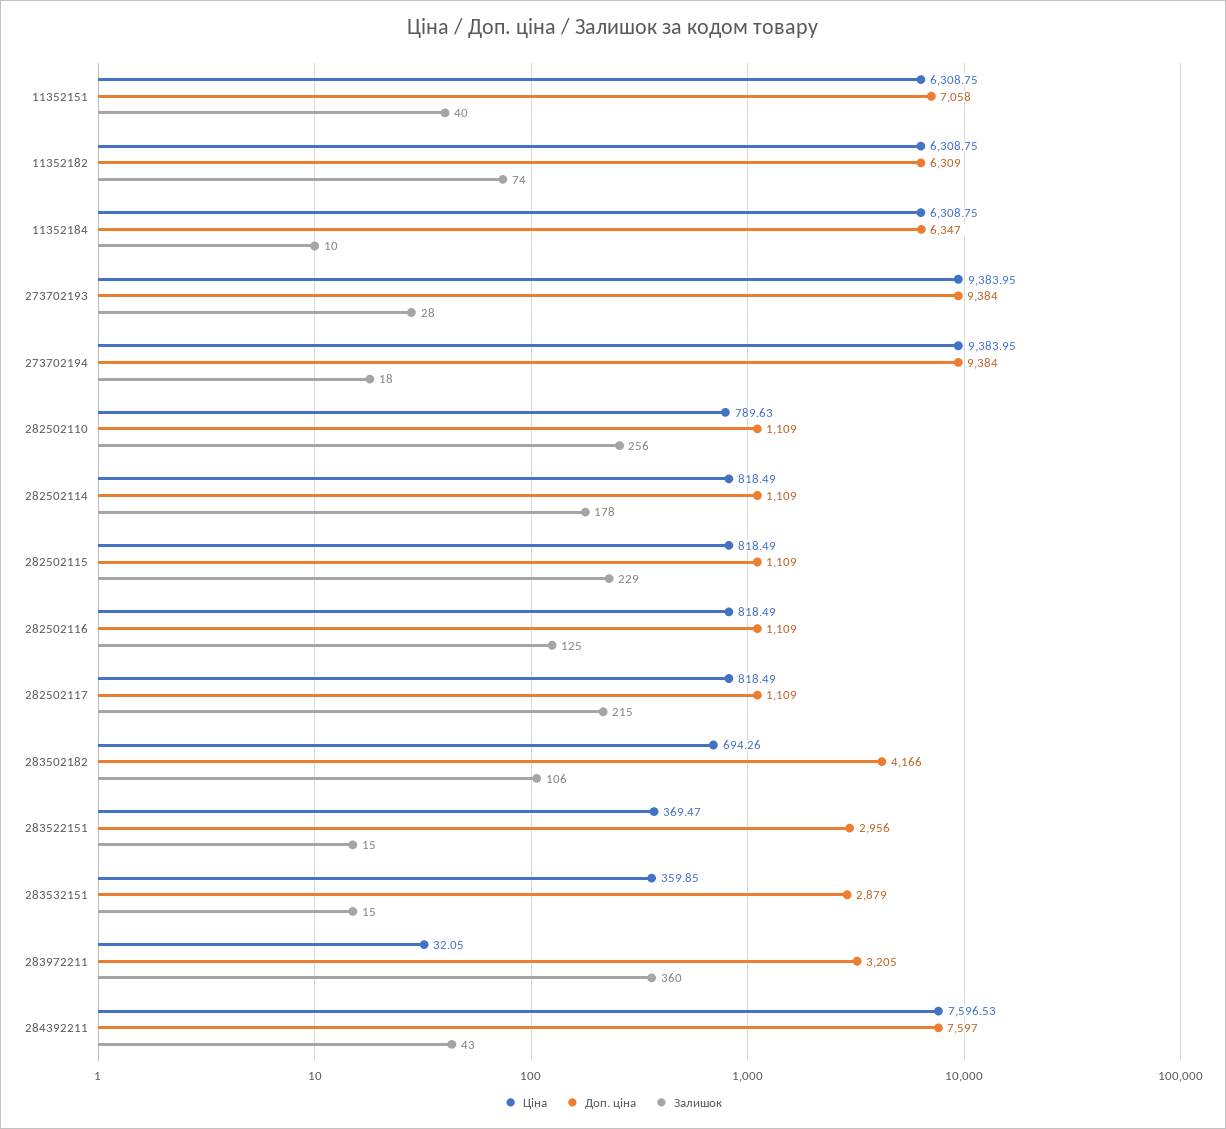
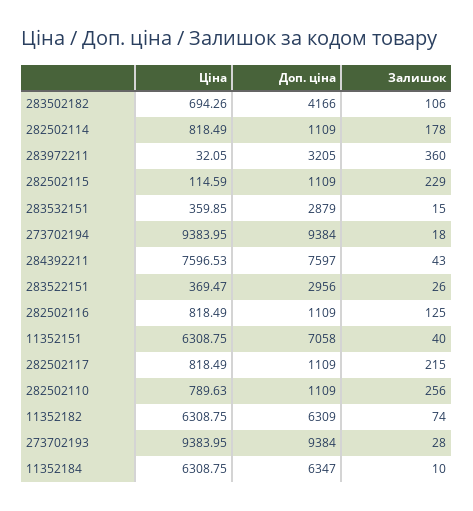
Ціна, 282502115: 818.49 -> 114.59
Залишок, 283522151: 15 -> 26

